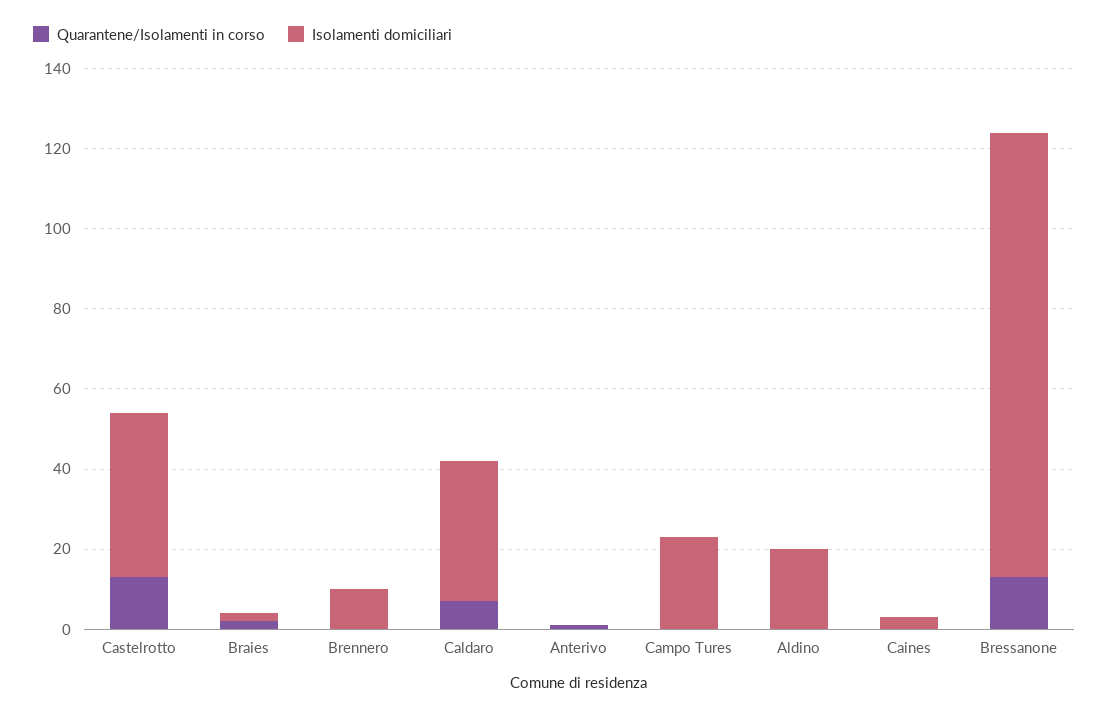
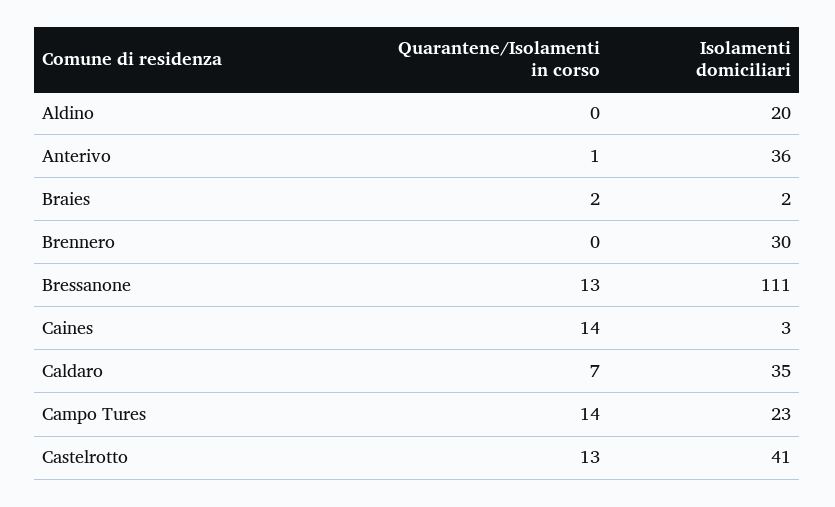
Isolamenti domiciliari, Brennero: 10 -> 30
Isolamenti domiciliari, Anterivo: 0 -> 36
Quarantene/Isolamenti in corso, Campo Tures: 0 -> 14
Quarantene/Isolamenti in corso, Caines: 0 -> 14

